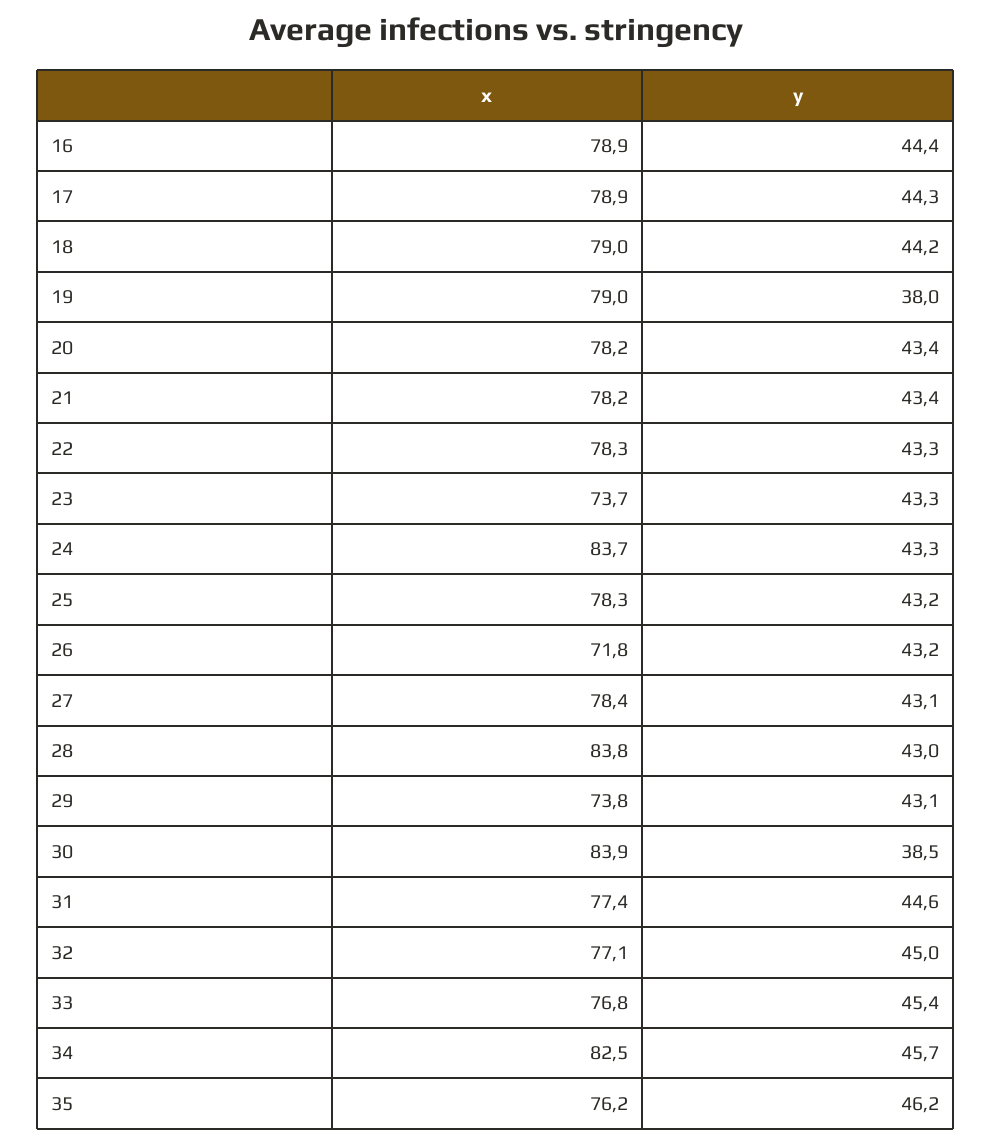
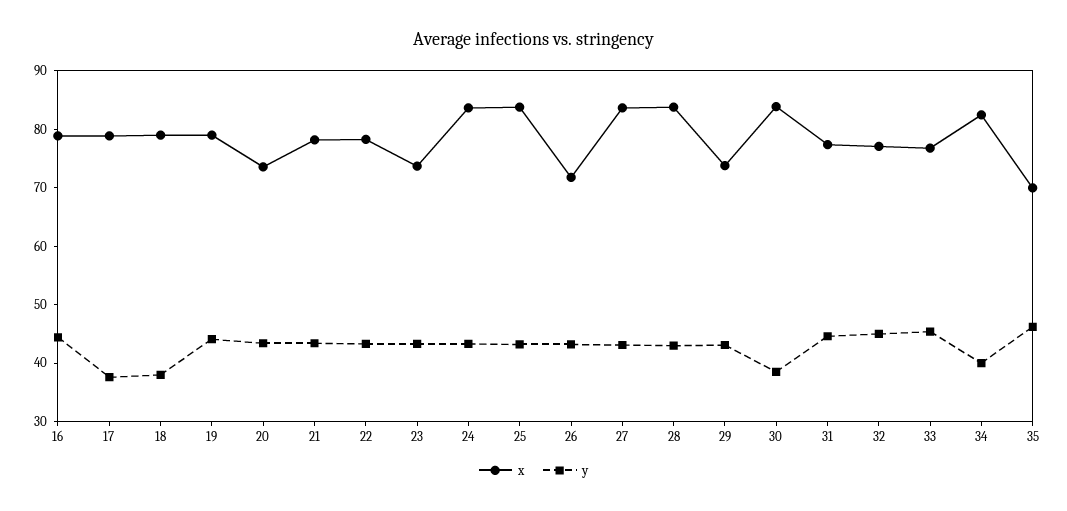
y, 17: 44.3 -> 38
y, 18: 44.2 -> 38
y, 19: 38 -> 44
x, 20: 78.2 -> 74
x, 25: 78.3 -> 84
x, 27: 78.4 -> 84
y, 34: 45.7 -> 40
x, 35: 76.2 -> 70

